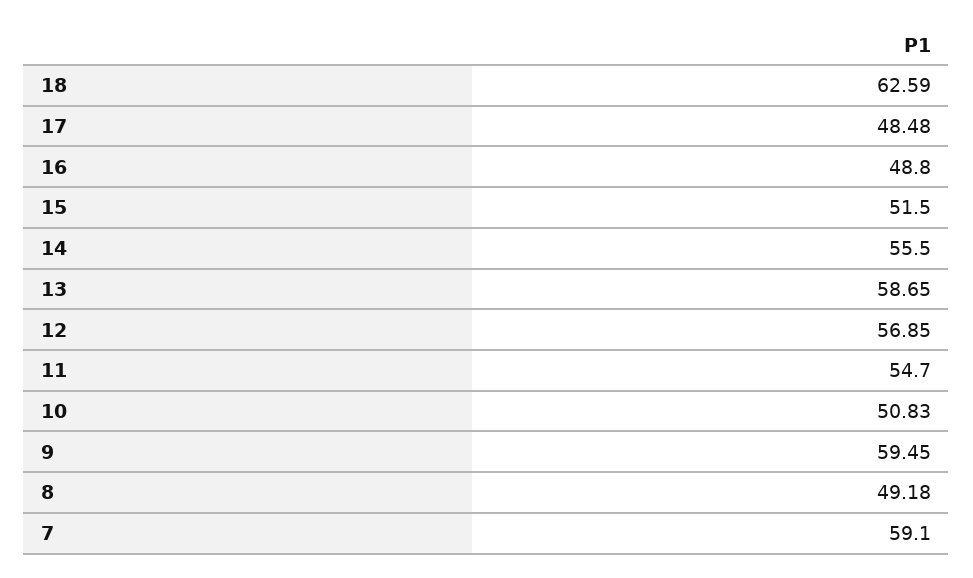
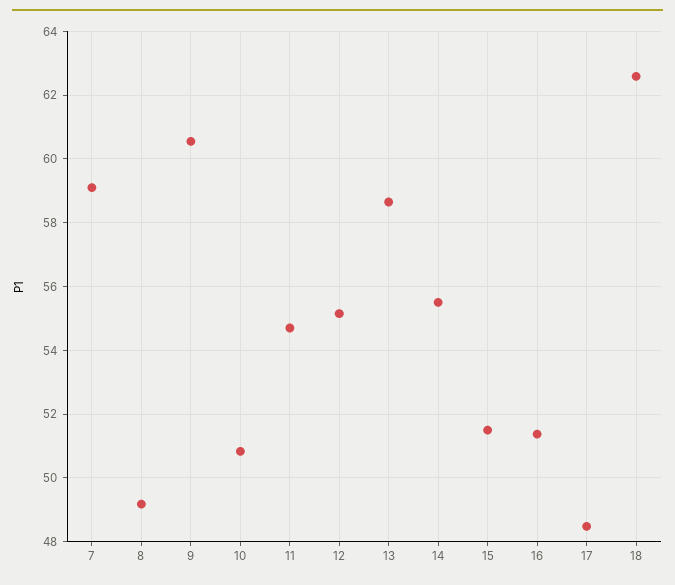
16: 48.8 -> 51.4
12: 56.85 -> 55.2
9: 59.45 -> 60.6

